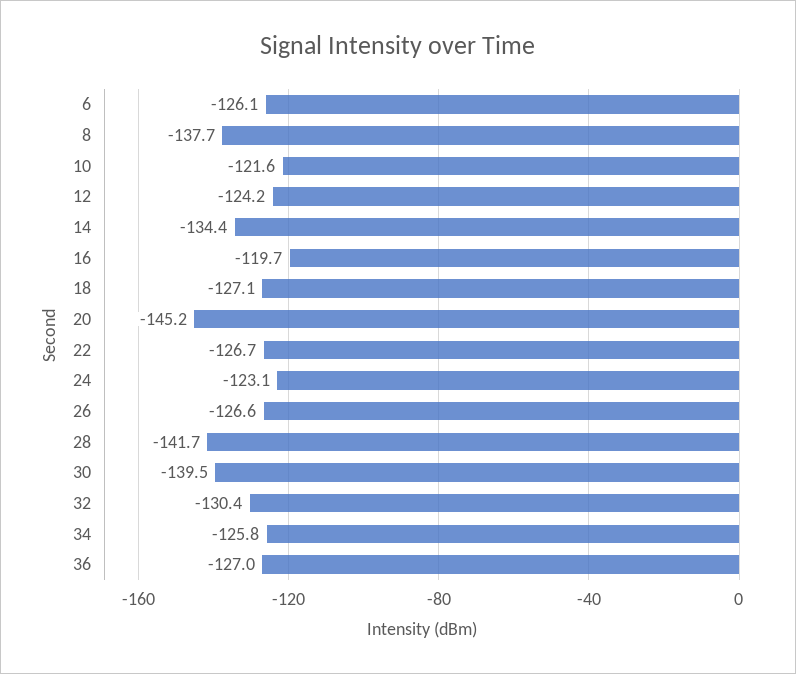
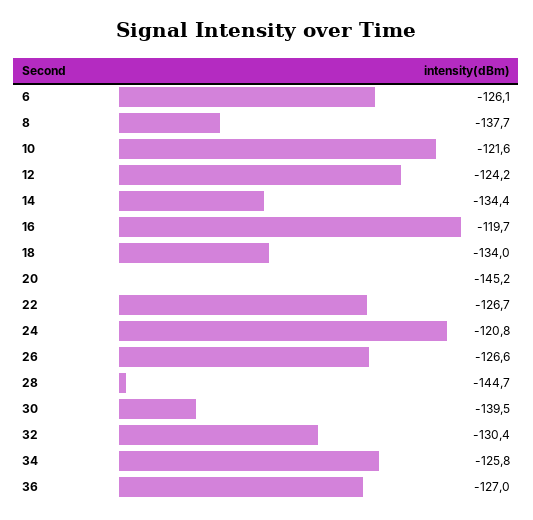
18: -127.1 -> -134
24: -123.1 -> -120.8
28: -141.7 -> -144.7

